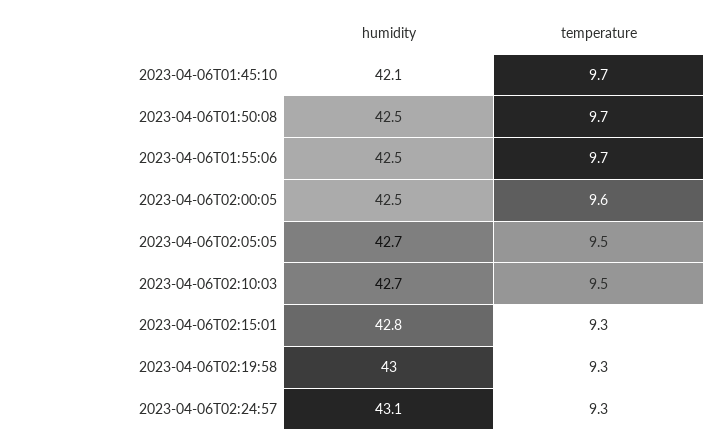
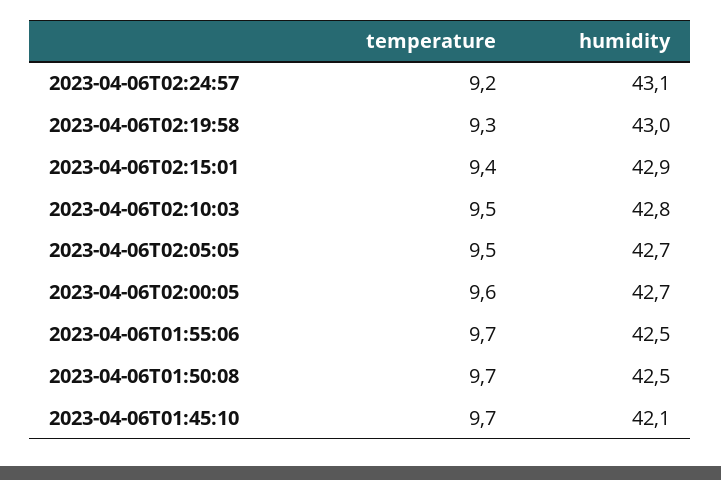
humidity, 2023-04-06T02:00:05: 42.5 -> 42.7
humidity, 2023-04-06T02:10:03: 42.7 -> 42.8
humidity, 2023-04-06T02:15:01: 42.8 -> 42.9
temperature, 2023-04-06T02:15:01: 9.3 -> 9.4
temperature, 2023-04-06T02:24:57: 9.3 -> 9.2

